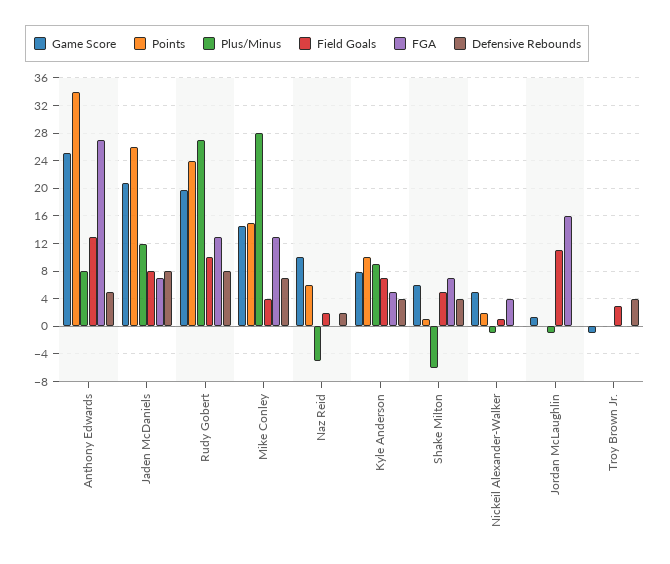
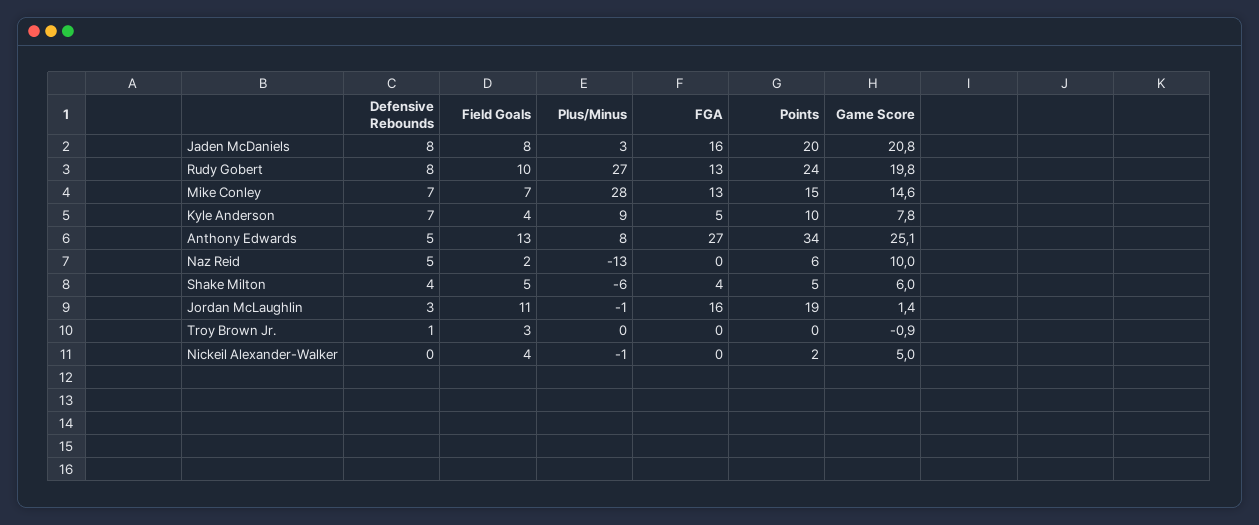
Points, Jaden McDaniels: 26 -> 20
Plus/Minus, Jaden McDaniels: 12 -> 3
FGA, Jaden McDaniels: 7 -> 16
Field Goals, Mike Conley: 4 -> 7
Plus/Minus, Naz Reid: -5 -> -13
Defensive Rebounds, Naz Reid: 2 -> 5
Field Goals, Kyle Anderson: 7 -> 4
Defensive Rebounds, Kyle Anderson: 4 -> 7
Points, Shake Milton: 1 -> 5
FGA, Shake Milton: 7 -> 4
Field Goals, Nickeil Alexander-Walker: 1 -> 4
FGA, Nickeil Alexander-Walker: 4 -> 0
Points, Jordan McLaughlin: 0 -> 19
Defensive Rebounds, Jordan McLaughlin: 0 -> 3
Defensive Rebounds, Troy Brown Jr.: 4 -> 1

